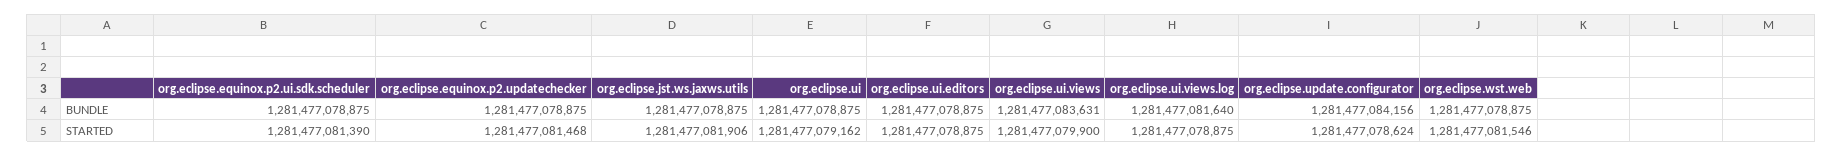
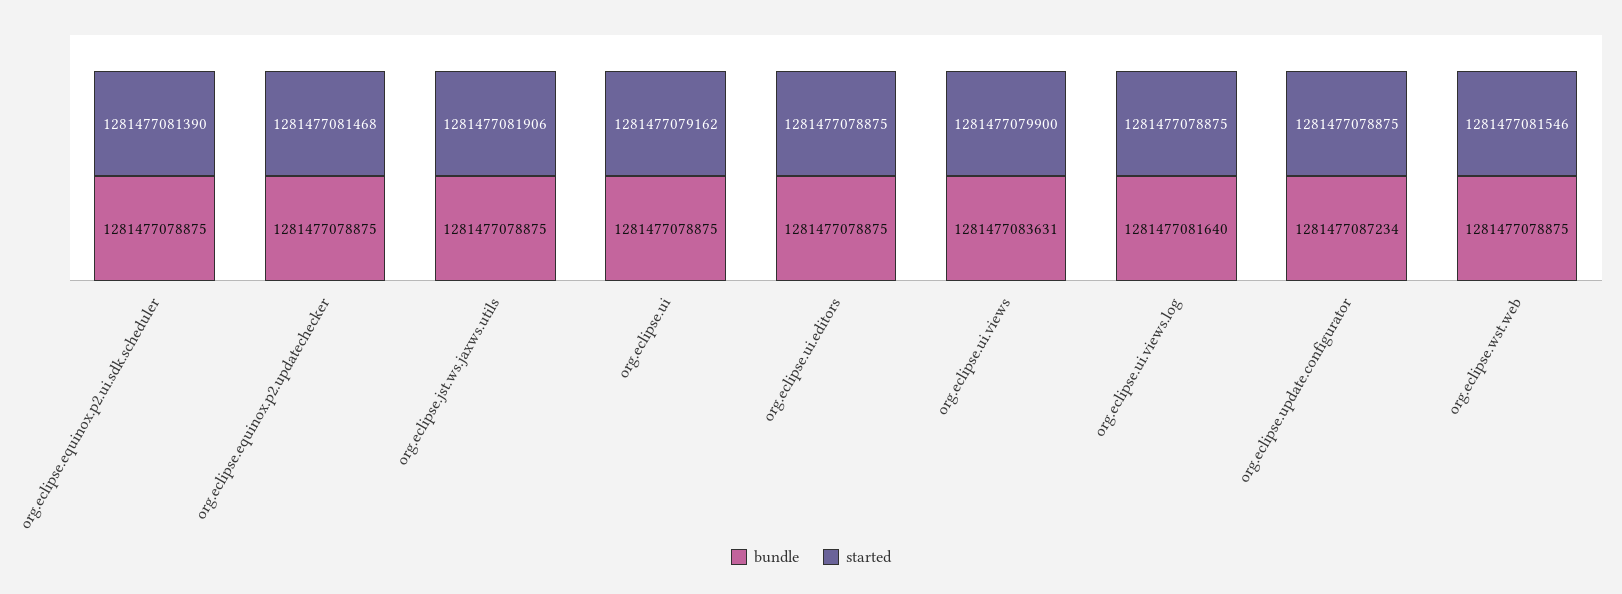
BUNDLE, org.eclipse.update.configurator: 1281477084156 -> 1281477087234
STARTED, org.eclipse.update.configurator: 1281477078624 -> 1281477078875

